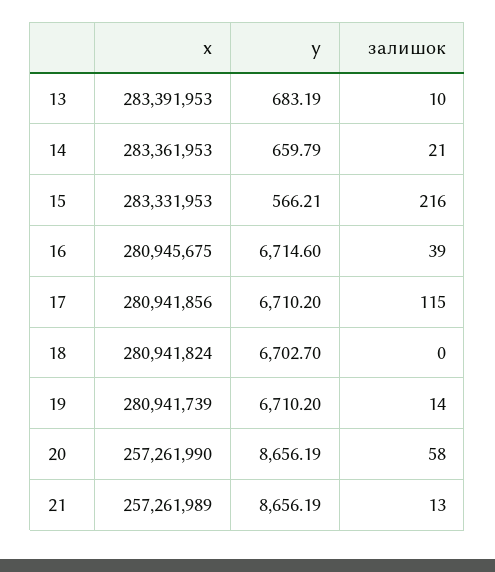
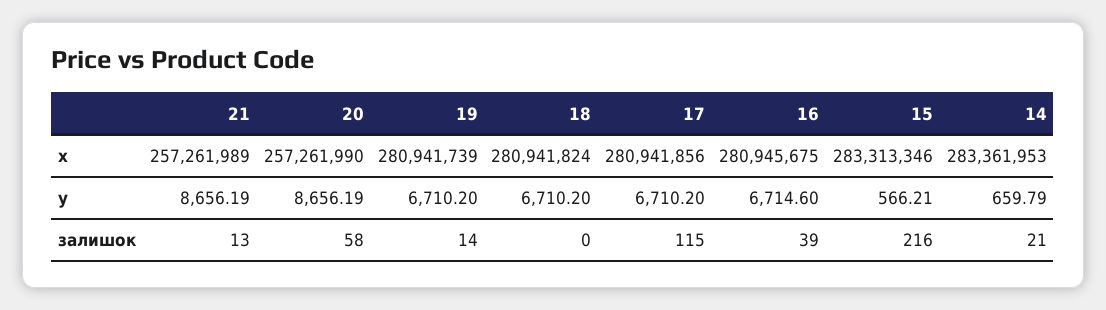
x, 13: 283391953 -> none
y, 13: 683.19 -> none
залишок, 13: 10 -> none
x, 15: 283331953 -> 283313346
y, 18: 6702.7 -> 6710.2

